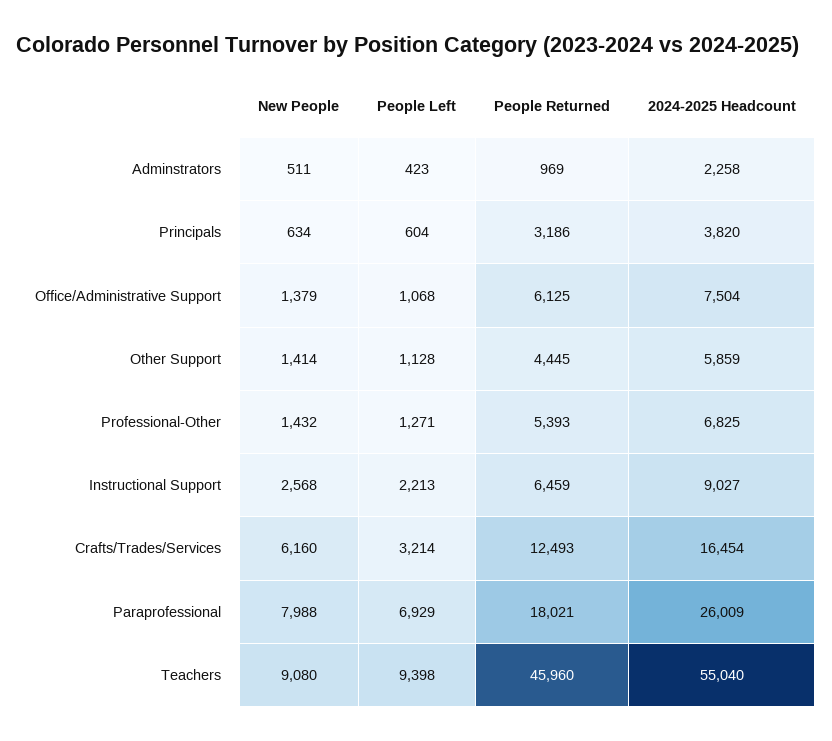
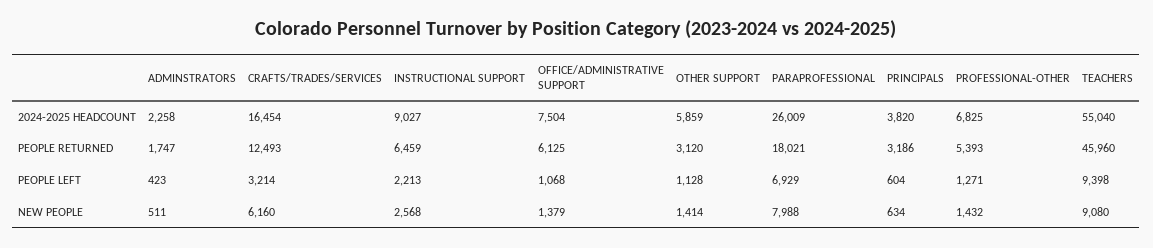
People Returned, Adminstrators: 969 -> 1747
People Returned, Other Support: 4445 -> 3120

